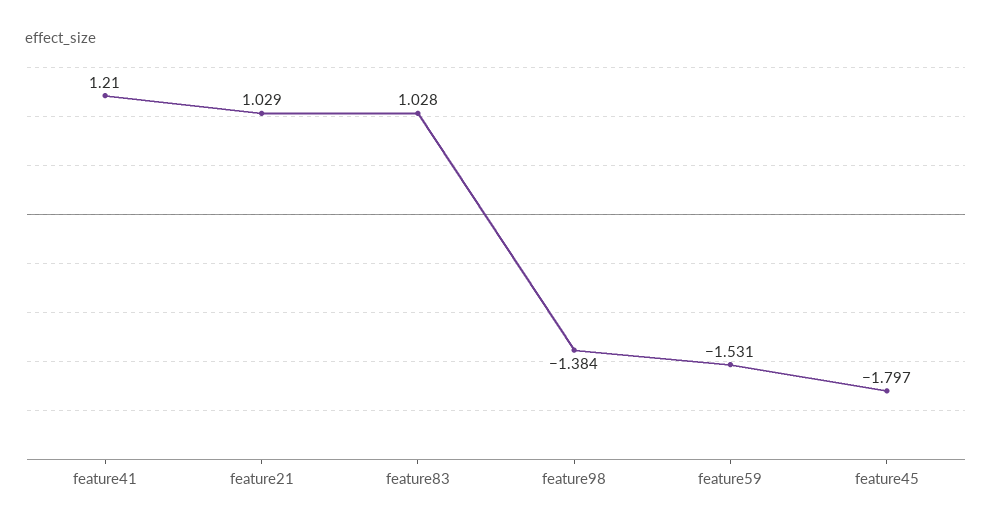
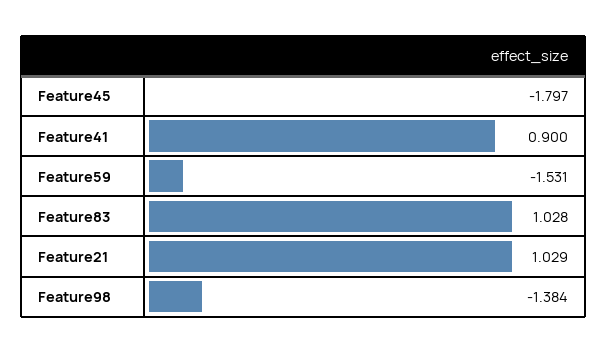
feature41: 1.21 -> 0.9

